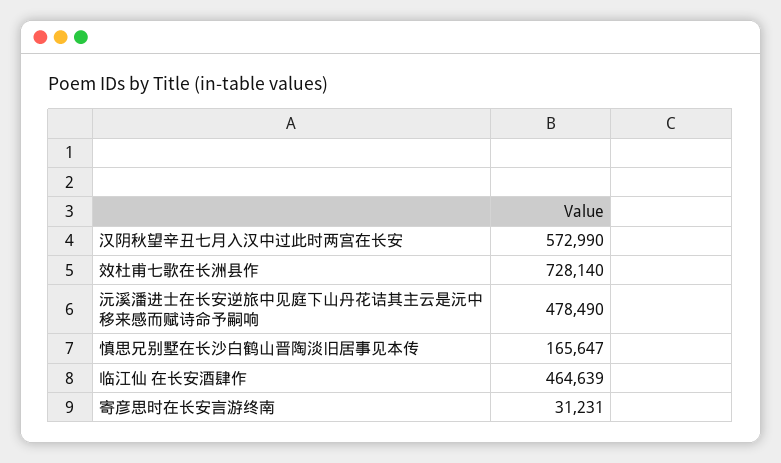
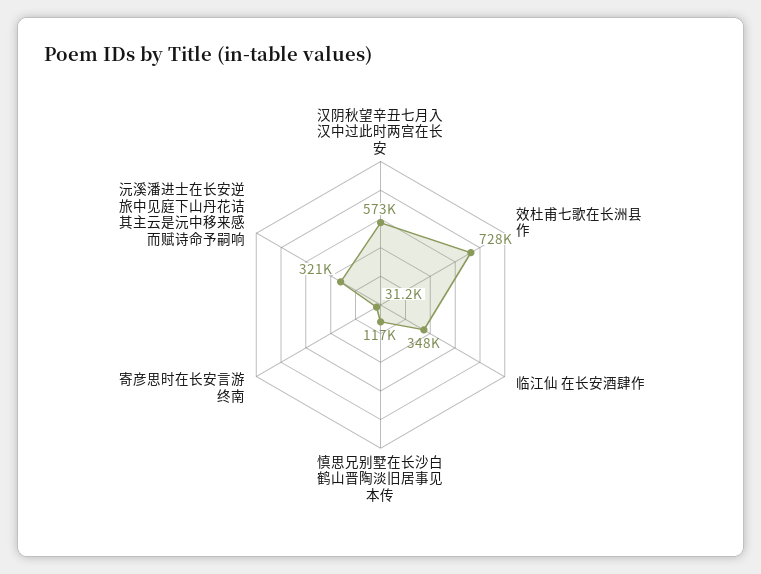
沅溪潘进士在长安逆旅中见庭下山丹花诘其主云是沅中移来感而赋诗命予嗣响: 478490 -> 321000
慎思兄别墅在长沙白鹤山晋陶淡旧居事见本传: 165647 -> 117000
临江仙 在长安酒肆作: 464639 -> 348000

